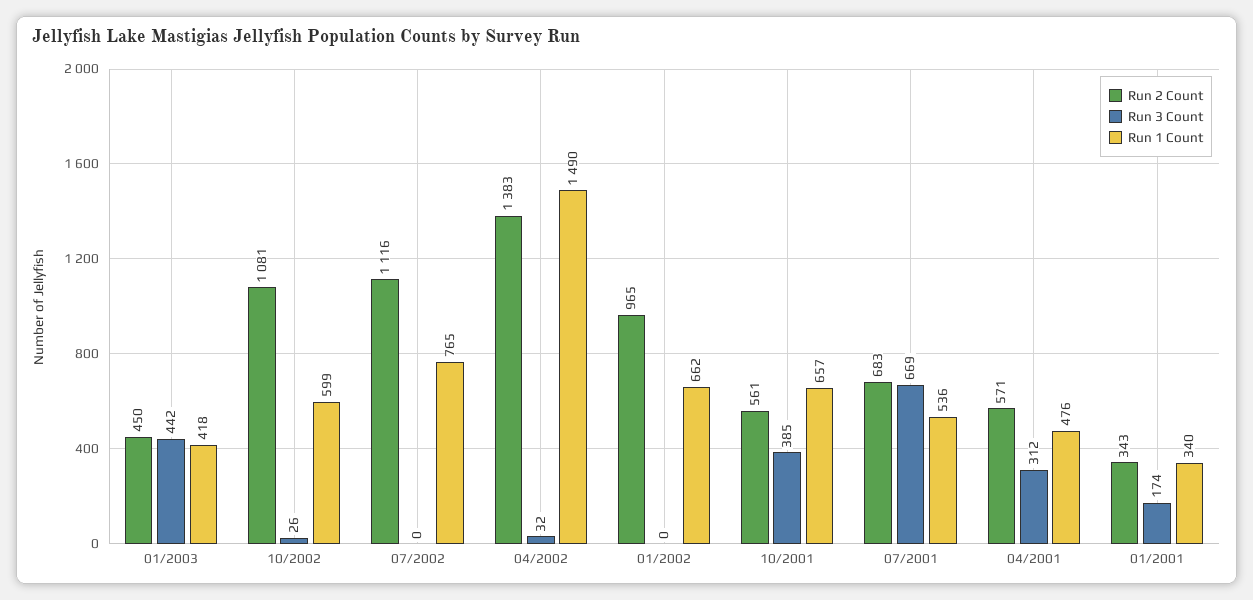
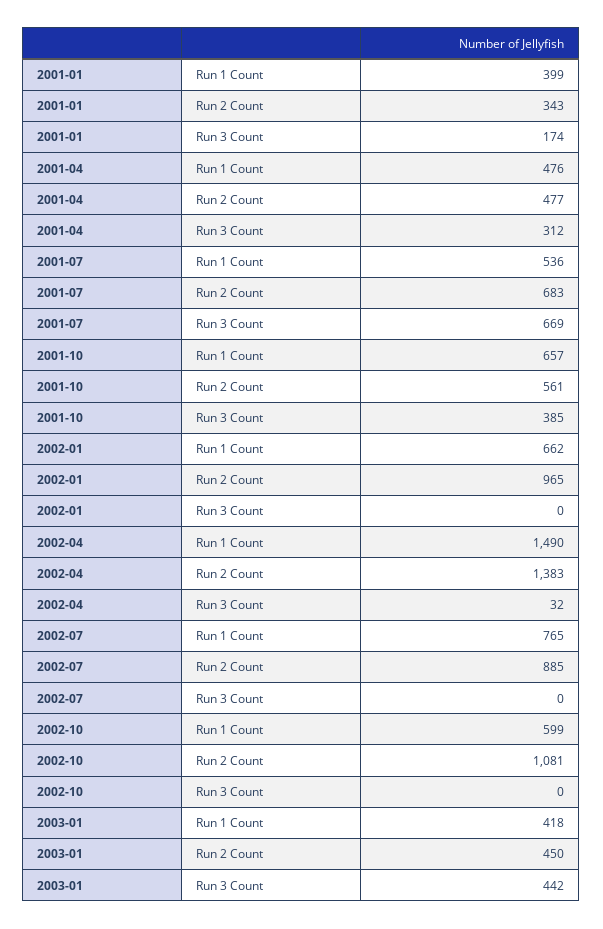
Run 3 Count, 10/2002: 26 -> 0
Run 2 Count, 07/2002: 1116 -> 885
Run 2 Count, 04/2001: 571 -> 477
Run 1 Count, 01/2001: 340 -> 399

